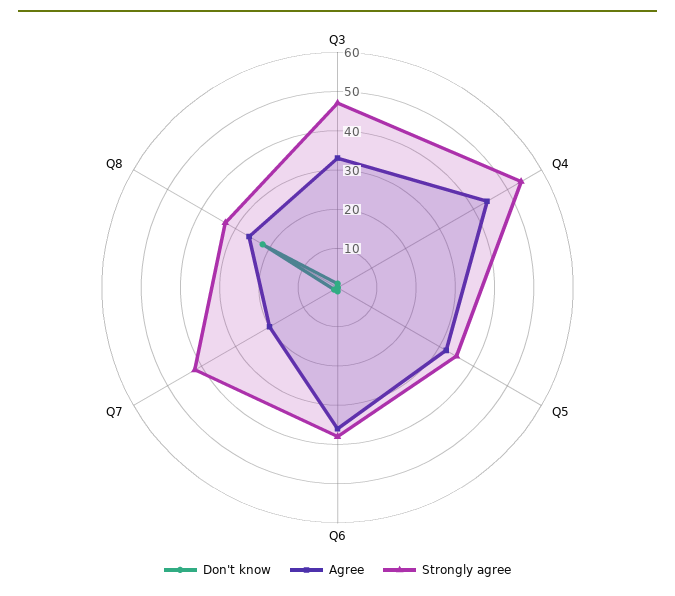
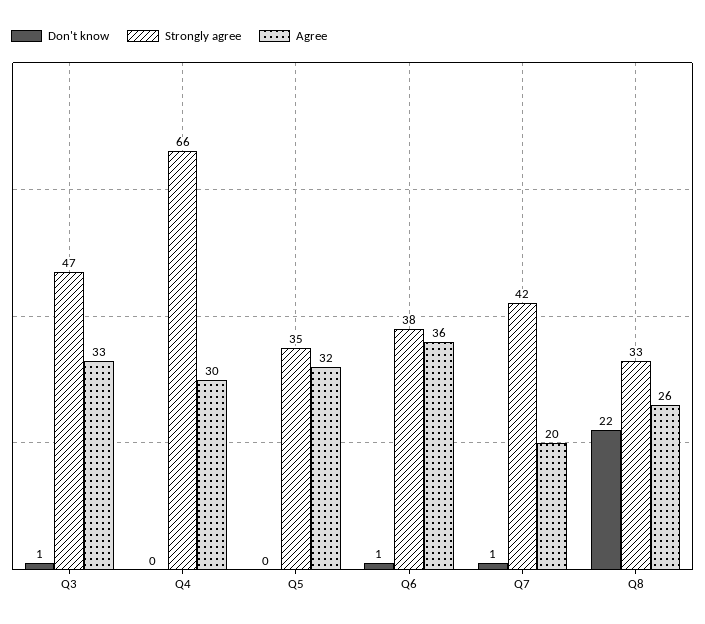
Agree, Q4: 45 -> 30
Strongly agree, Q4: 55 -> 66

